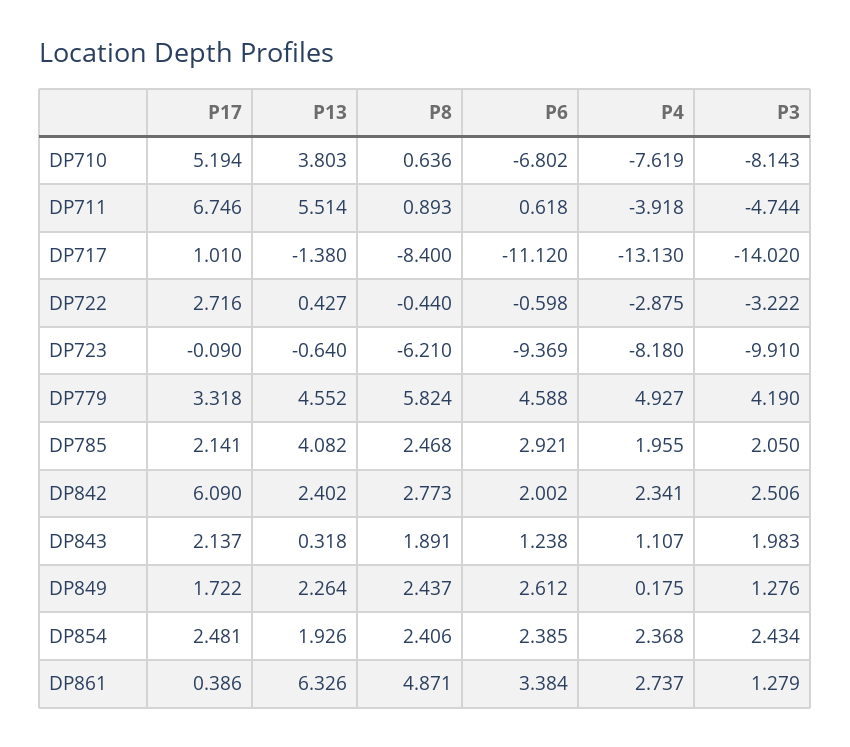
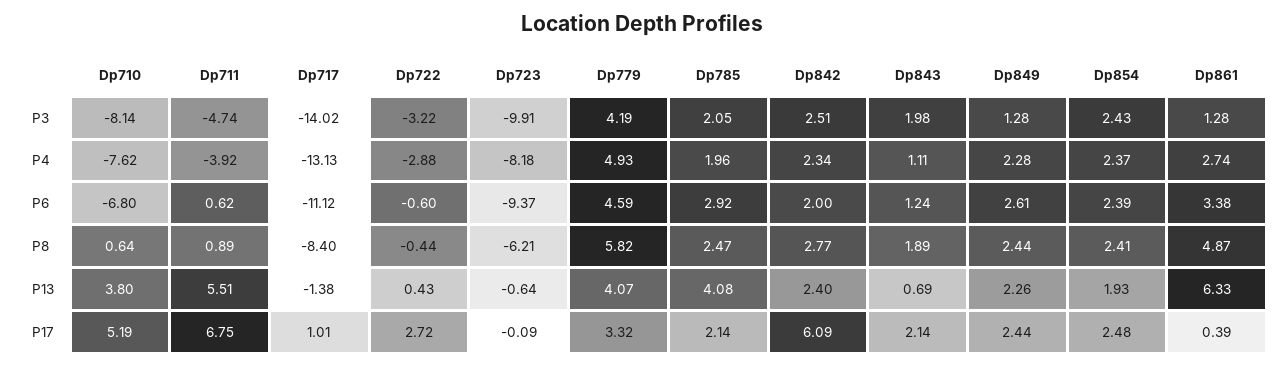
P13, DP779: 4.552 -> 4.07
P13, DP843: 0.318 -> 0.69
P17, DP849: 1.722 -> 2.44
P4, DP849: 0.175 -> 2.28

